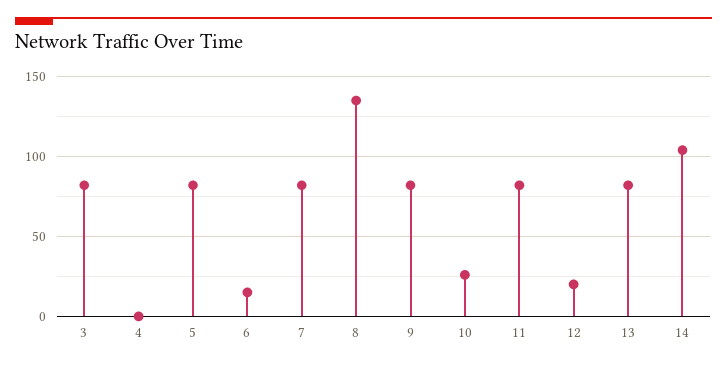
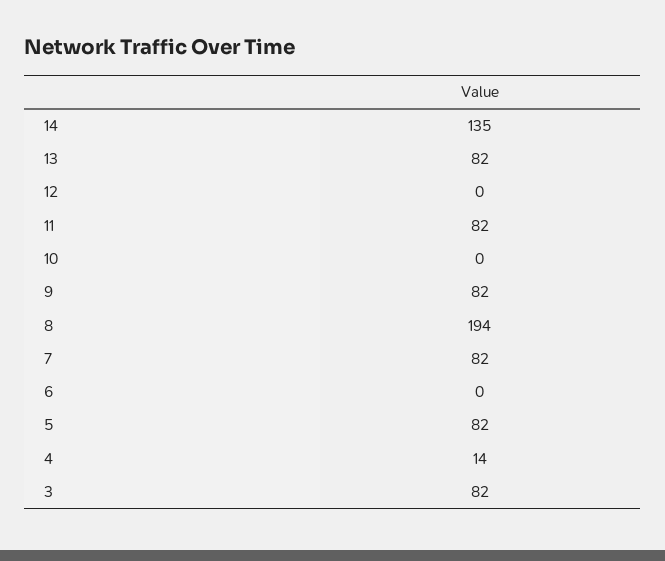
4: 0 -> 14
6: 15 -> 0
8: 135 -> 194
10: 25 -> 0
12: 20 -> 0
14: 105 -> 135

